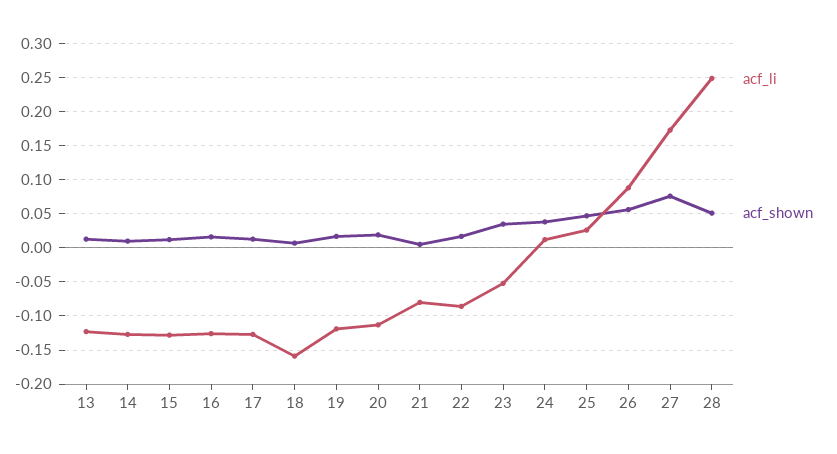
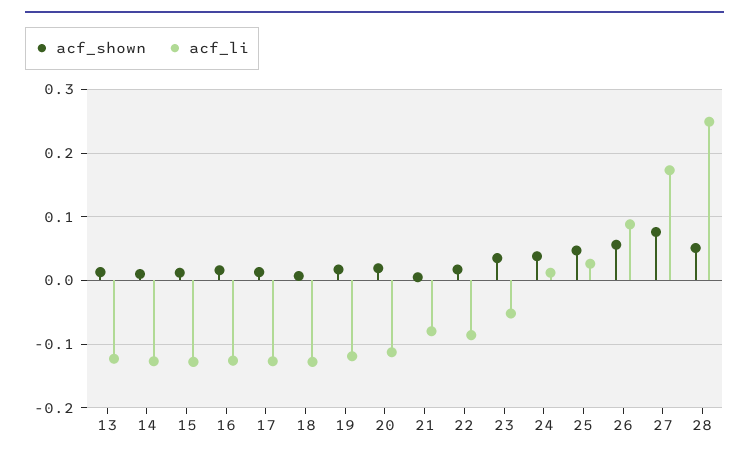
acf_li, 18: -0.16 -> -0.13

